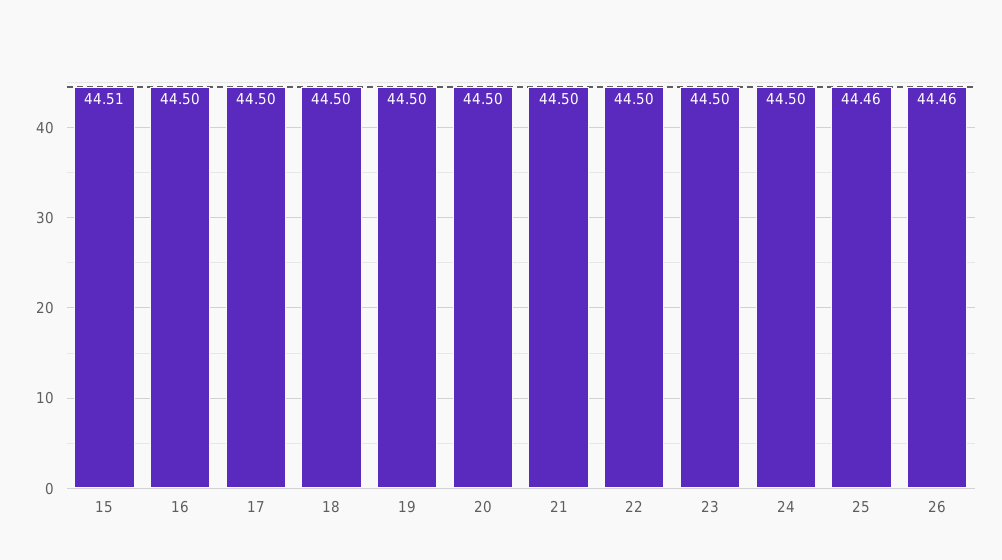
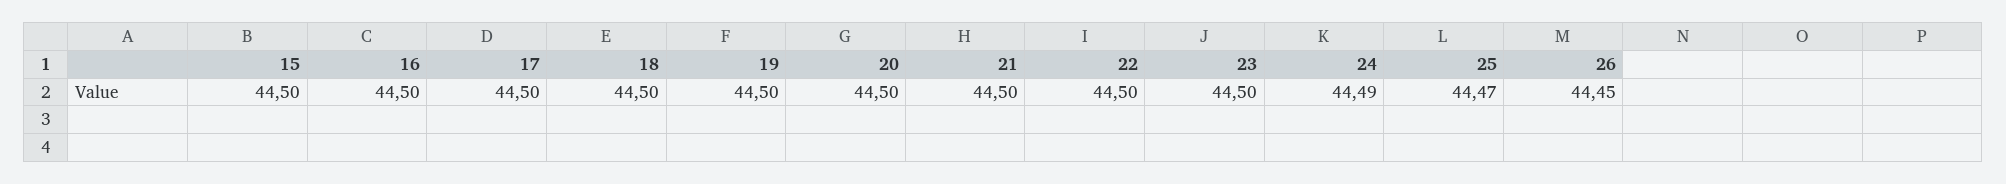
15: 44.51 -> 44.5
24: 44.5 -> 44.49
25: 44.46 -> 44.47
26: 44.46 -> 44.45

